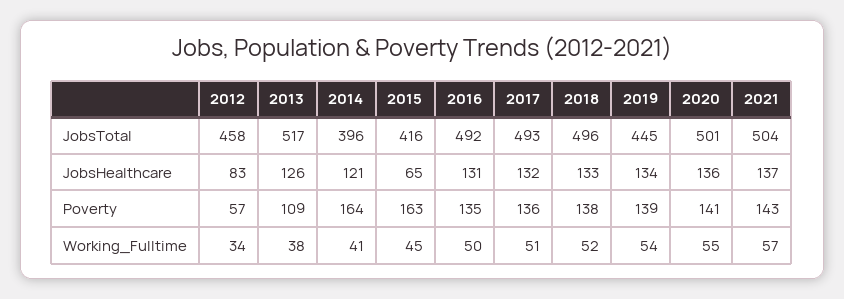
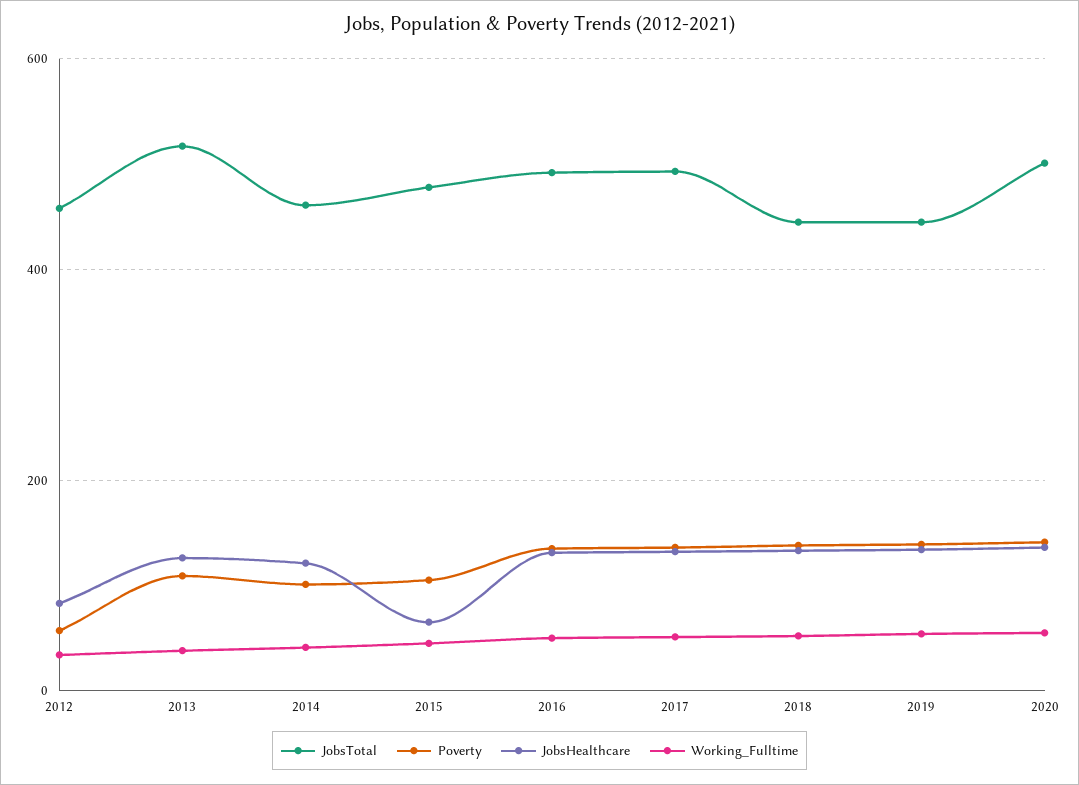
JobsTotal, 2014: 396 -> 460
JobsTotal, 2015: 416 -> 480
JobsTotal, 2018: 496 -> 440
JobsTotal, 2021: 504 -> none
JobsHealthcare, 2021: 137 -> none
Poverty, 2014: 164 -> 100
Poverty, 2015: 163 -> 100
Poverty, 2021: 143 -> none
Working_Fulltime, 2021: 57 -> none

